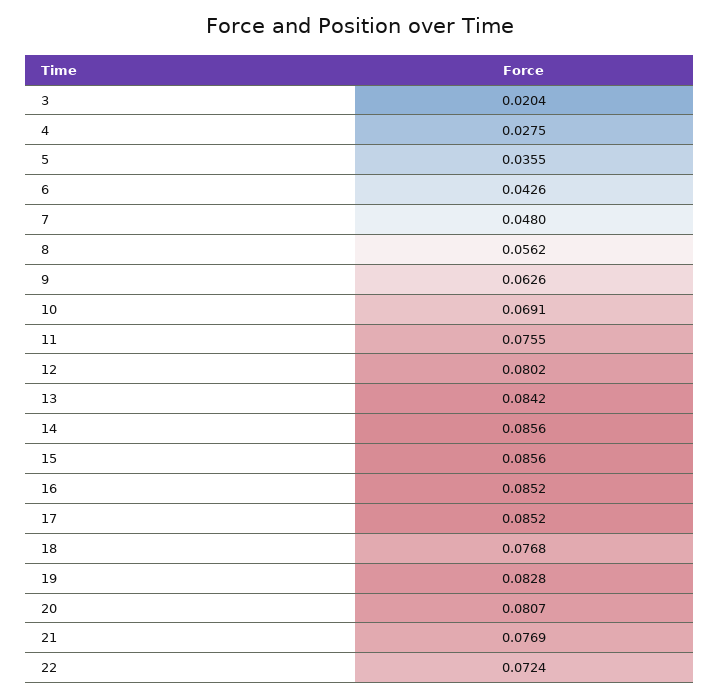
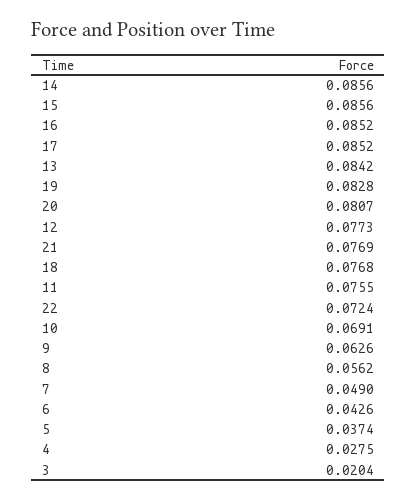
5: 0.0355 -> 0.0374
7: 0.048 -> 0.049
12: 0.0802 -> 0.0773

